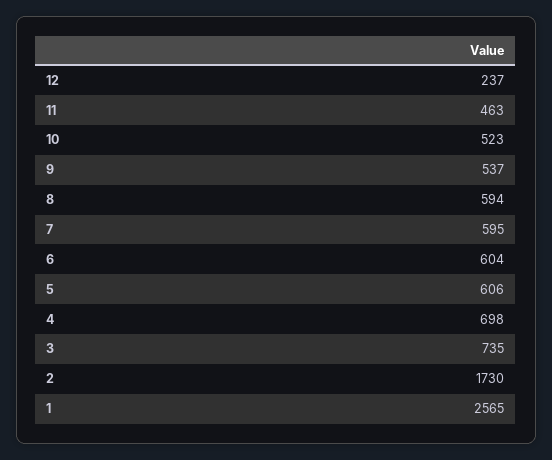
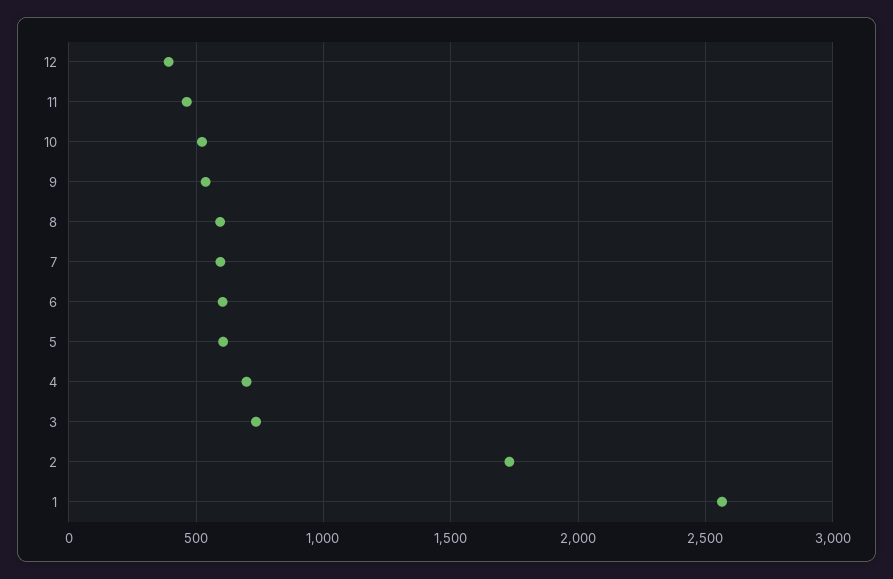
12: 237 -> 400

